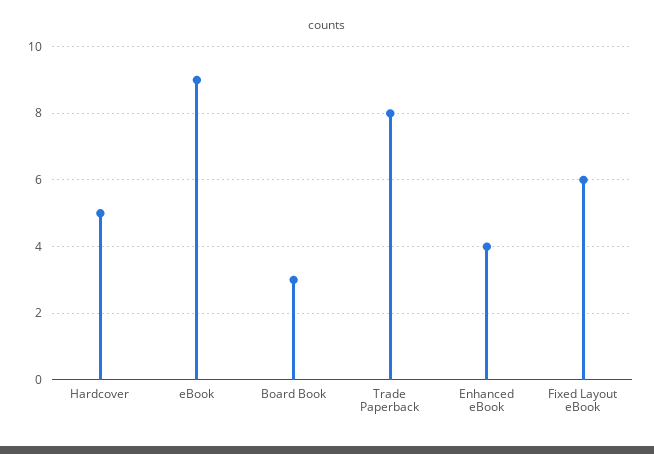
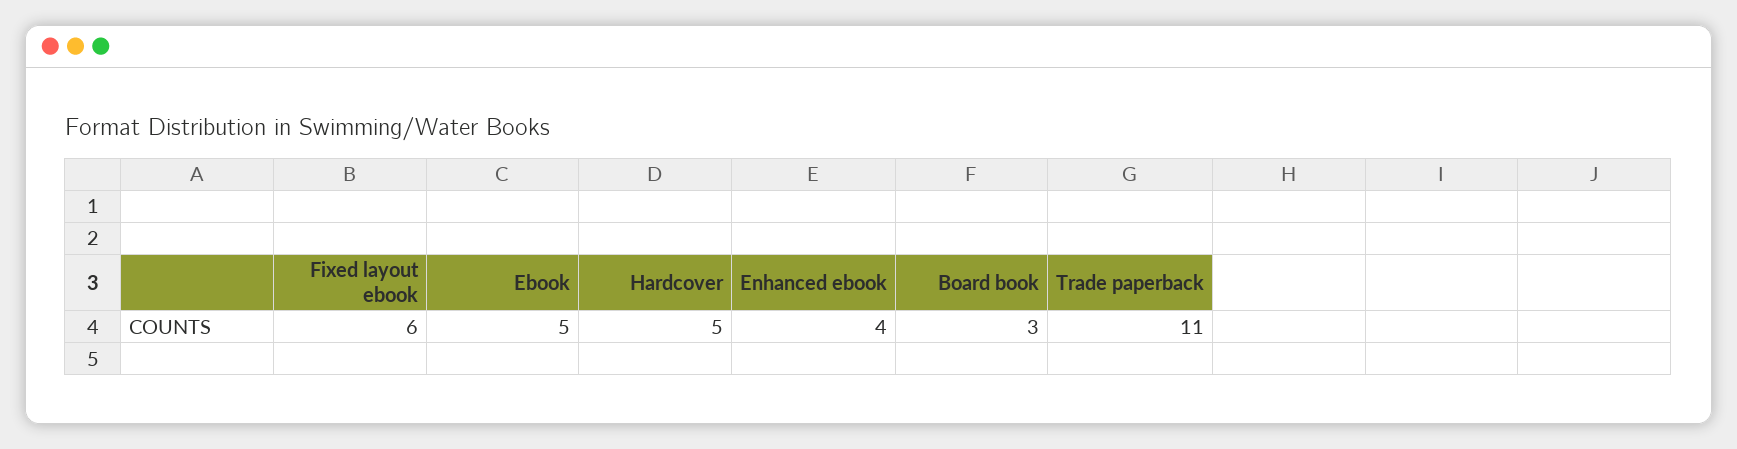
eBook: 9 -> 5
Trade Paperback: 8 -> 11

